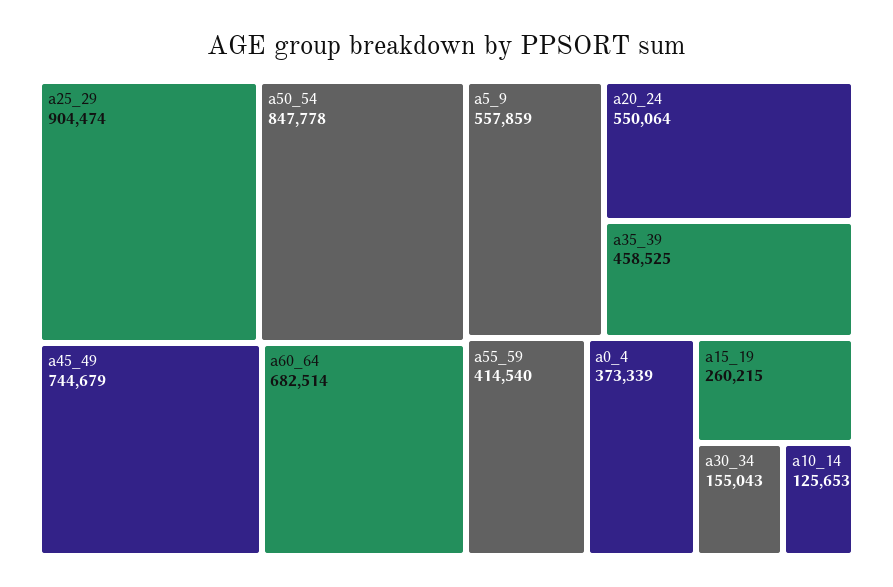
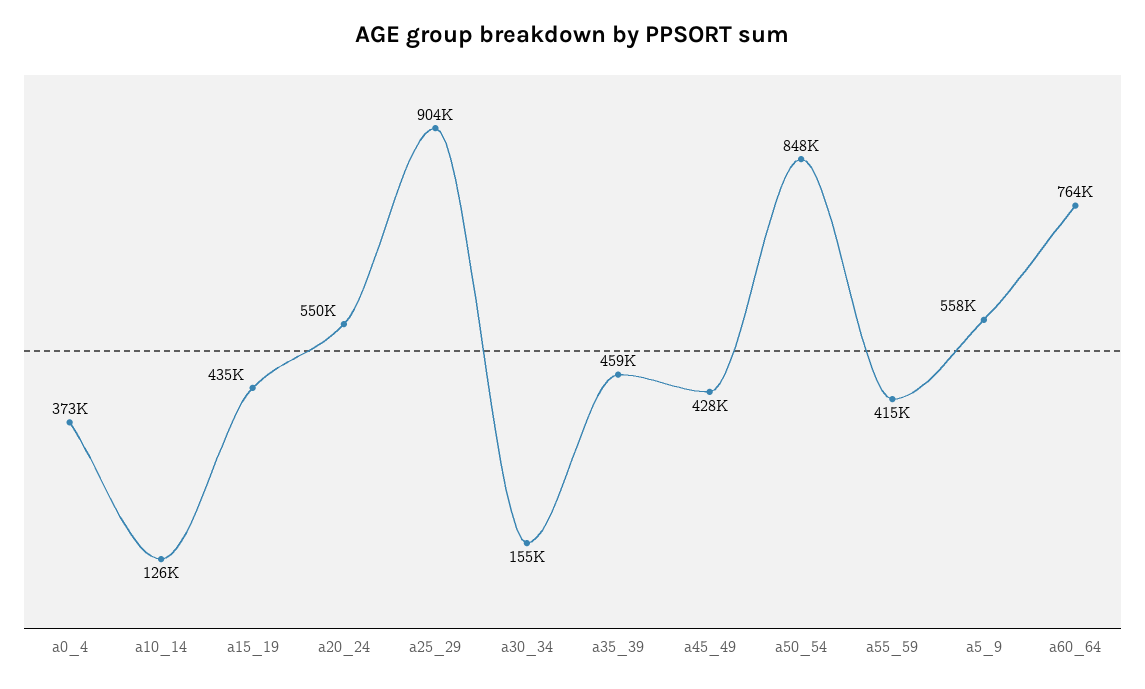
a45_49: 744679 -> 428000
a60_64: 682514 -> 764000
a15_19: 260215 -> 435000

